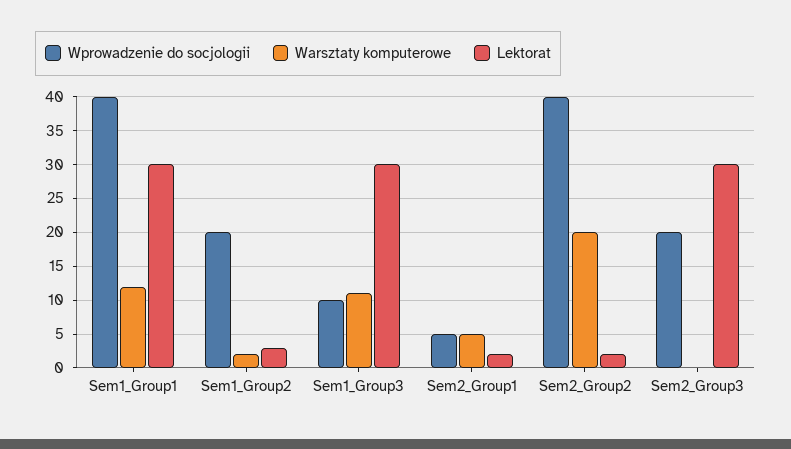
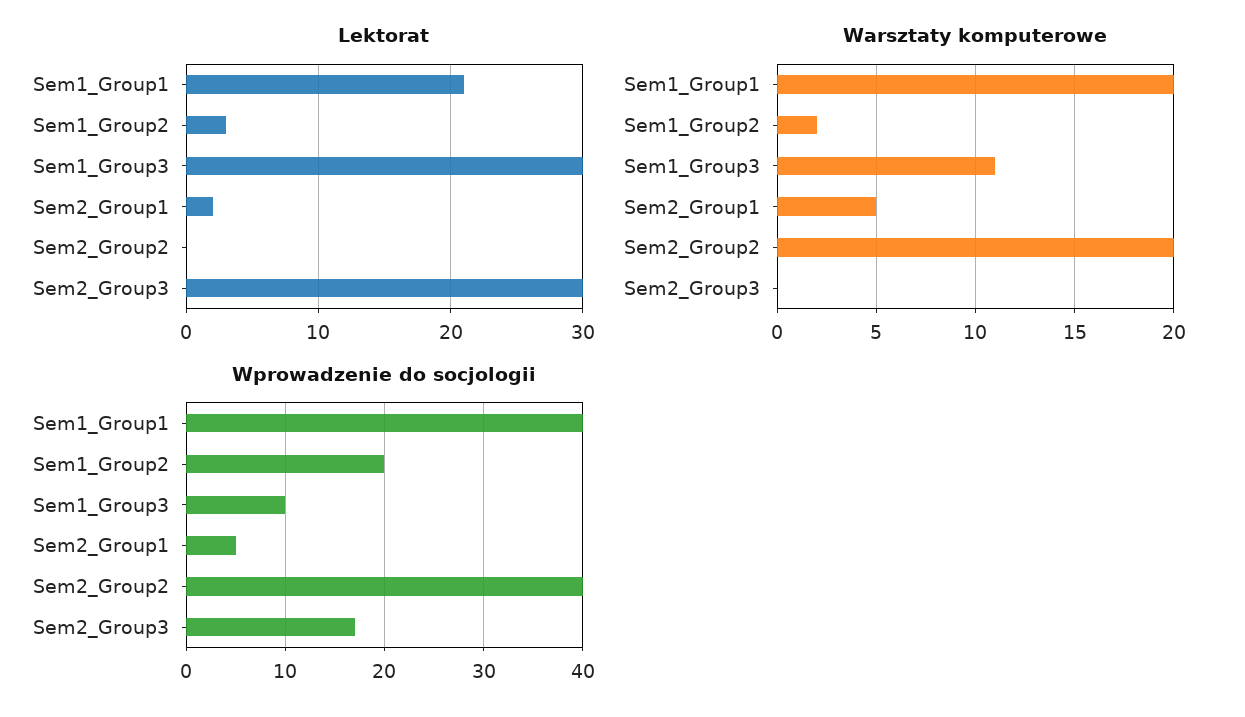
Warsztaty komputerowe, Sem1_Group1: 12 -> 20
Lektorat, Sem1_Group1: 30 -> 21
Lektorat, Sem2_Group2: 2 -> 0
Wprowadzenie do socjologii, Sem2_Group3: 20 -> 17

